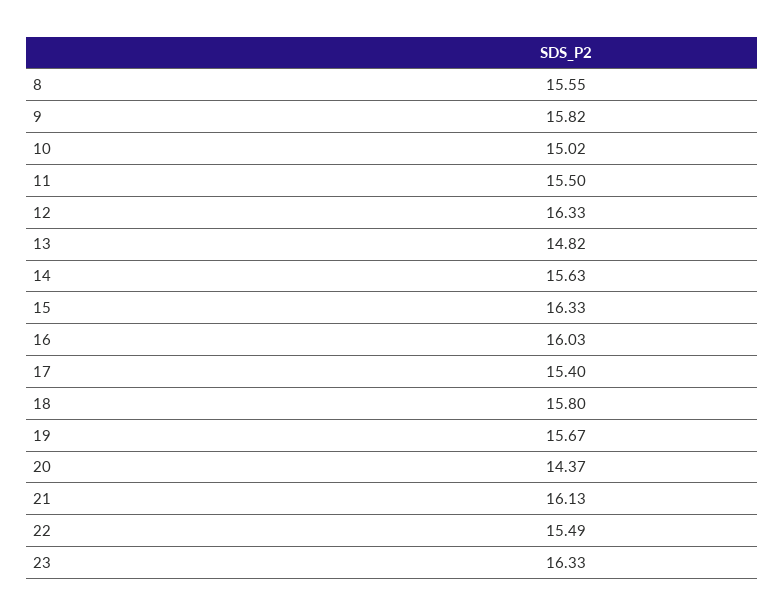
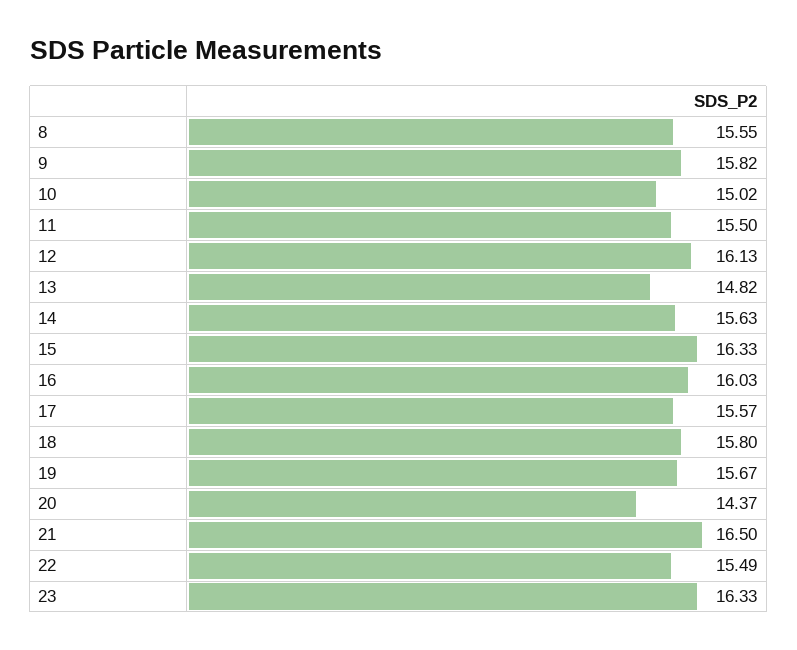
12: 16.33 -> 16.13
17: 15.4 -> 15.57
21: 16.13 -> 16.5

